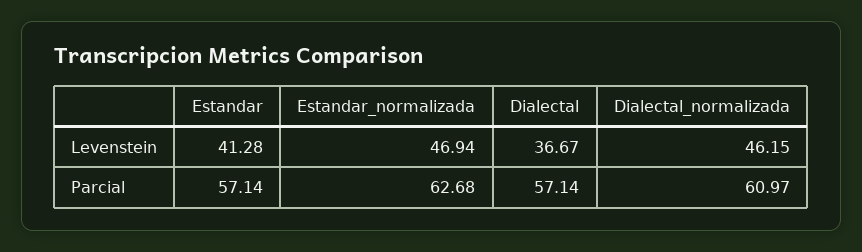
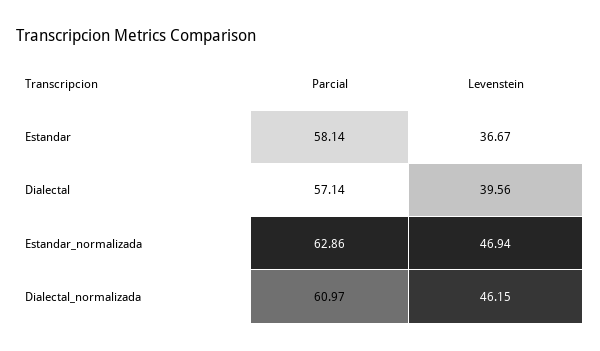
Estandar, Levenstein: 41.28 -> 36.67
Dialectal, Levenstein: 36.67 -> 39.56
Estandar, Parcial: 57.14 -> 58.14
Estandar_normalizada, Parcial: 62.68 -> 62.86

